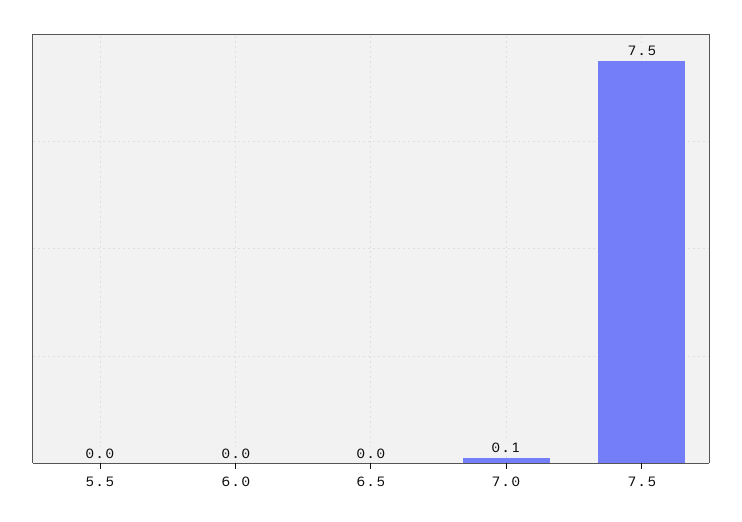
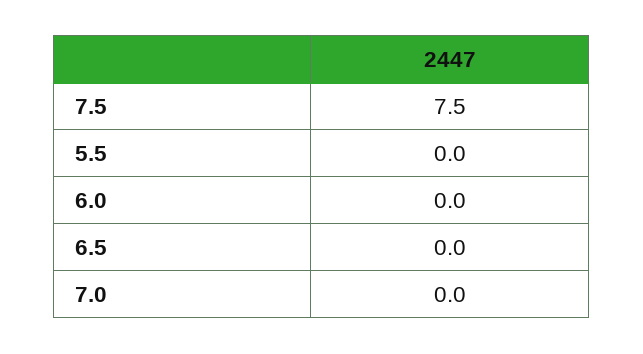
7.0: 0.1 -> 0

